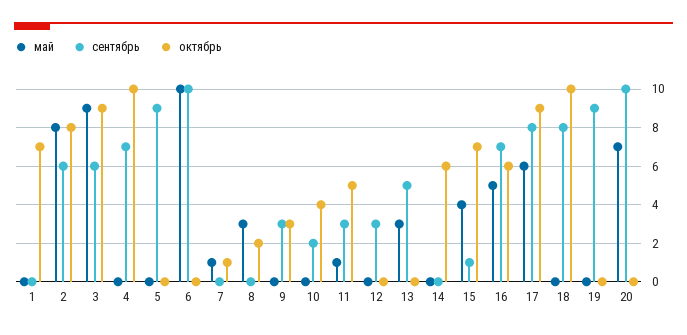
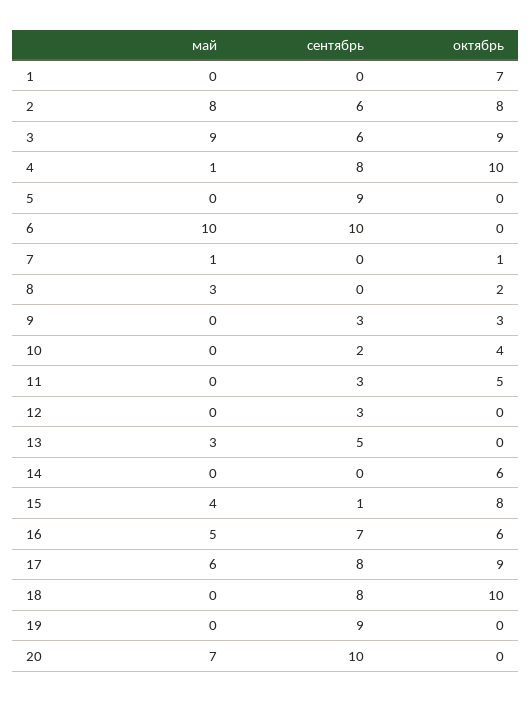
май, 4: 0 -> 1
сентябрь, 4: 7 -> 8
май, 11: 1 -> 0
октябрь, 15: 7 -> 8

